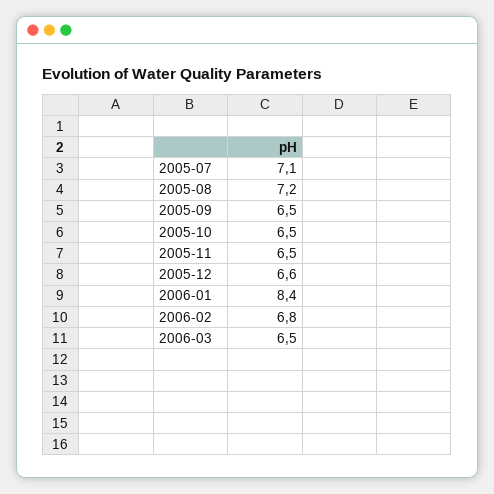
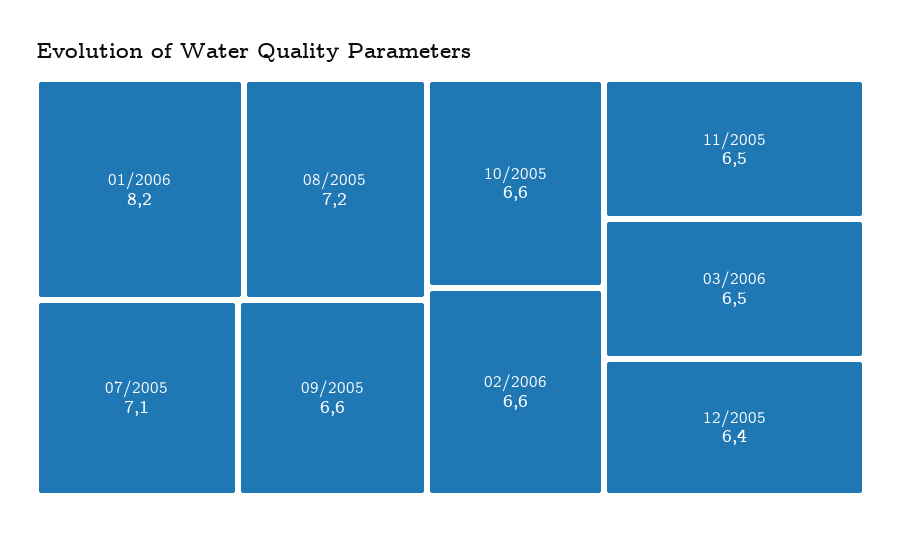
2005-09: 6.5 -> 6.6
2005-10: 6.5 -> 6.6
2005-12: 6.6 -> 6.4
2006-01: 8.4 -> 8.2
2006-02: 6.8 -> 6.6

